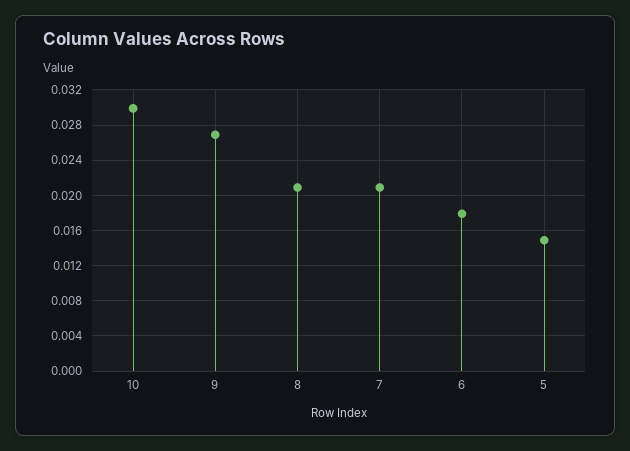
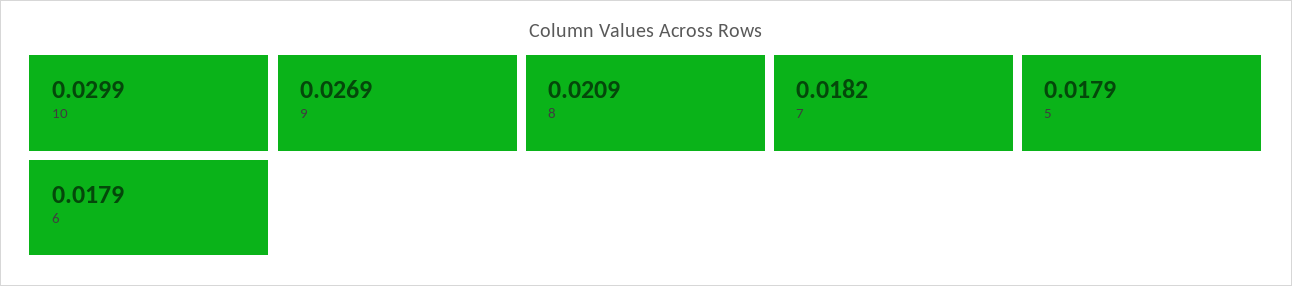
7: 0.021 -> 0.0182
5: 0.015 -> 0.0179

